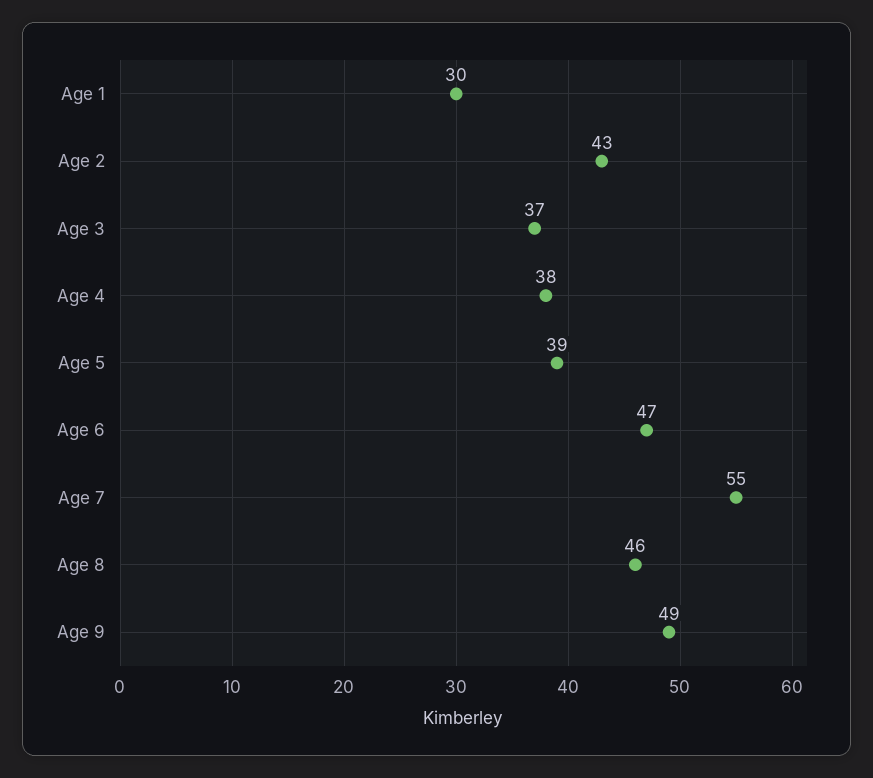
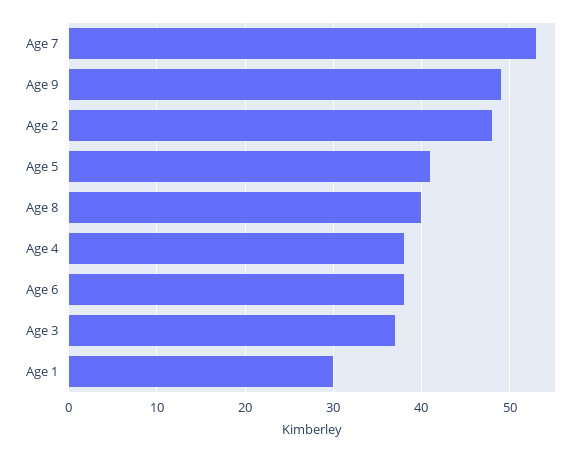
Age 2: 43 -> 48
Age 5: 39 -> 41
Age 6: 47 -> 38
Age 7: 55 -> 53
Age 8: 46 -> 40

